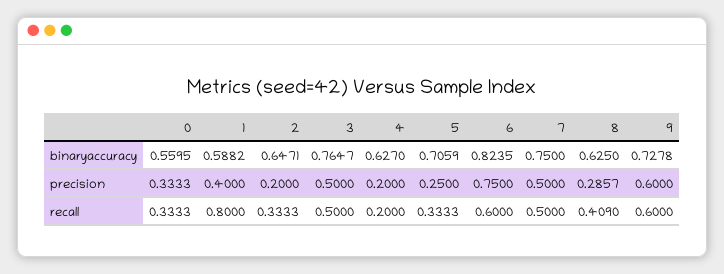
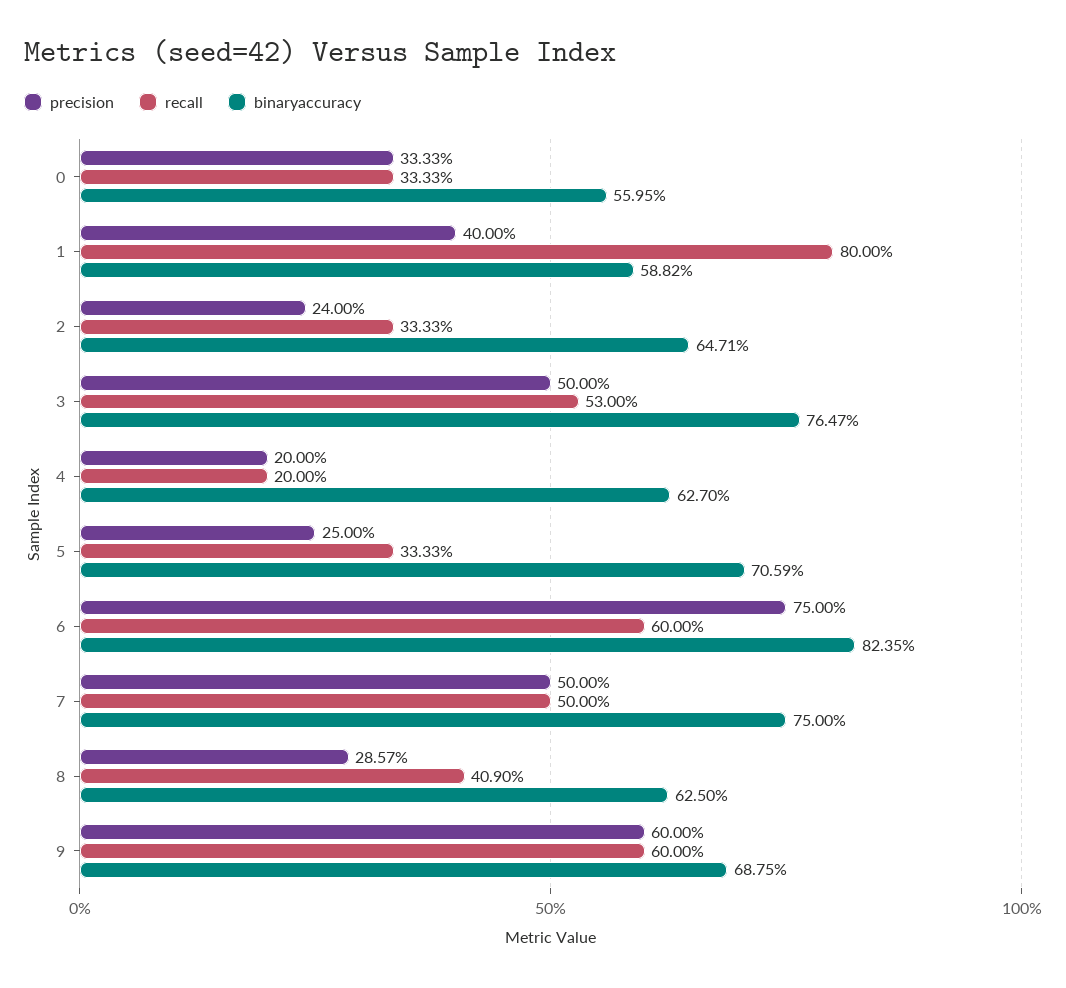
binaryaccuracy, 9: 0.7278 -> 0.6875
precision, 2: 0.2 -> 0.24
recall, 3: 0.5 -> 0.53

